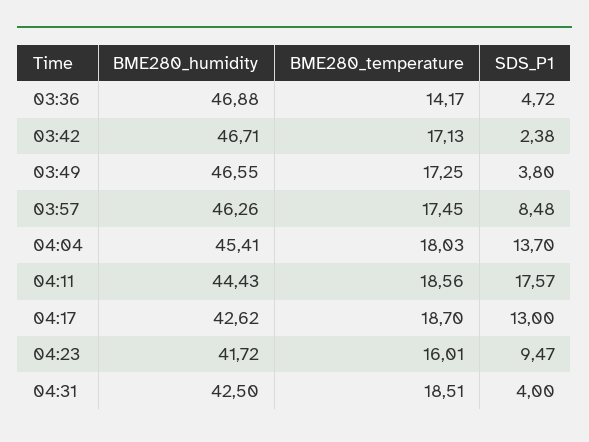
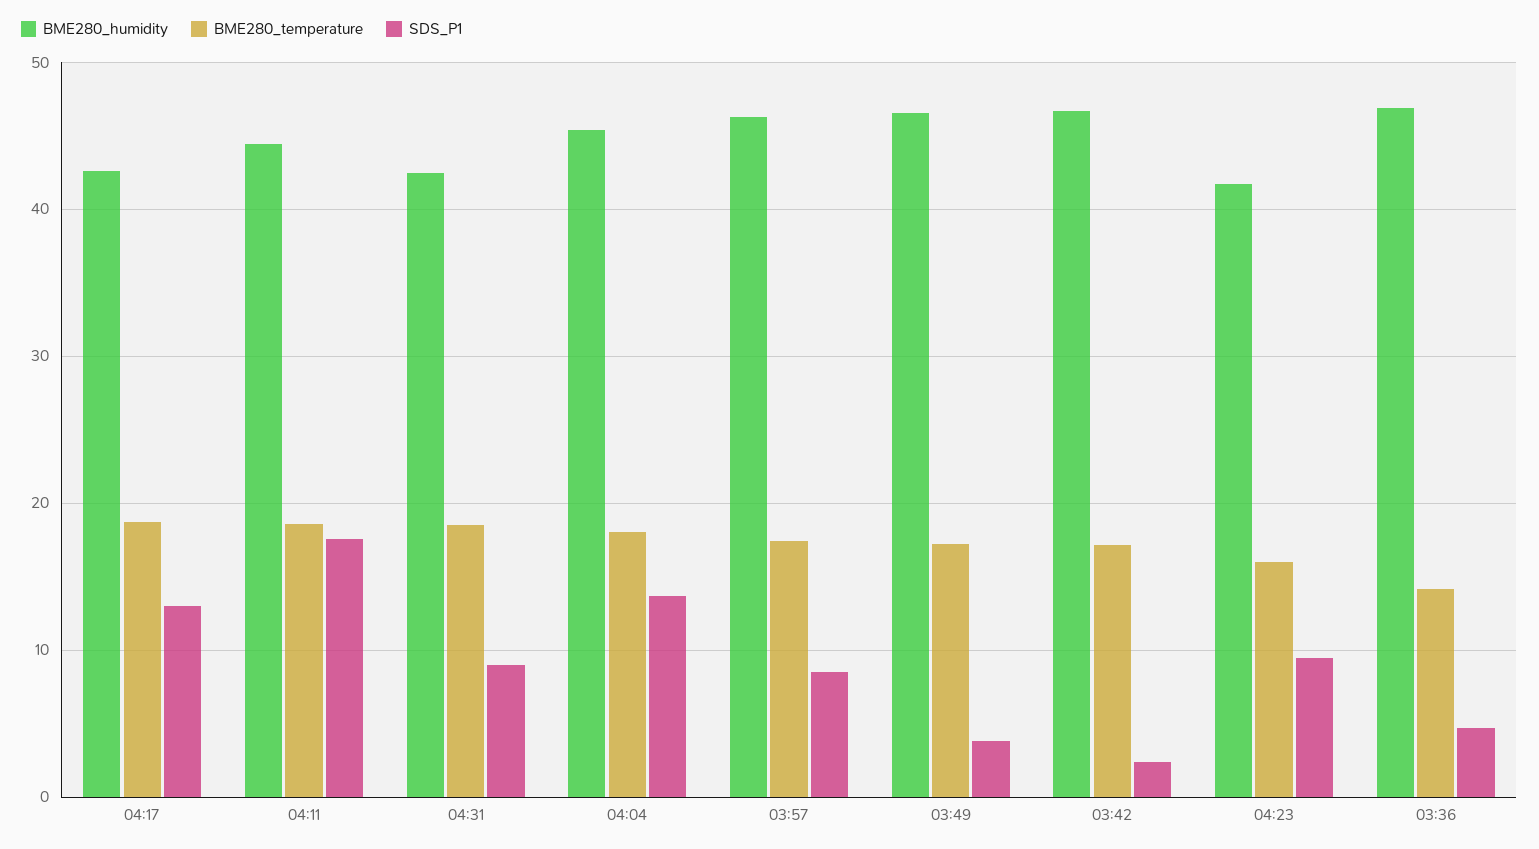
SDS_P1, 04:31: 4 -> 9

